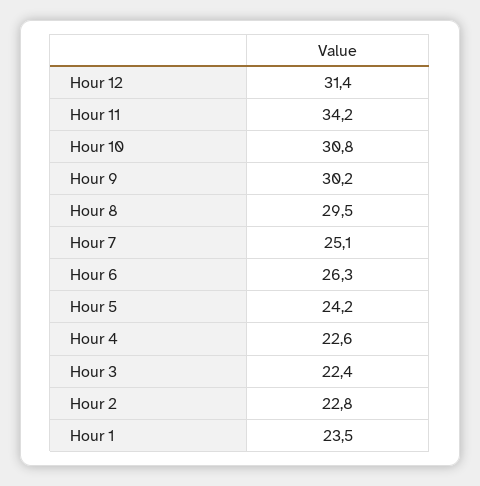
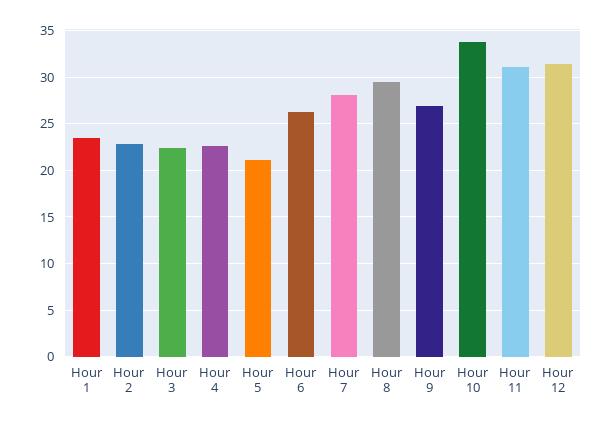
Hour 11: 34.2 -> 31
Hour 10: 30.8 -> 34
Hour 9: 30.2 -> 27
Hour 7: 25.1 -> 28
Hour 5: 24.2 -> 21

